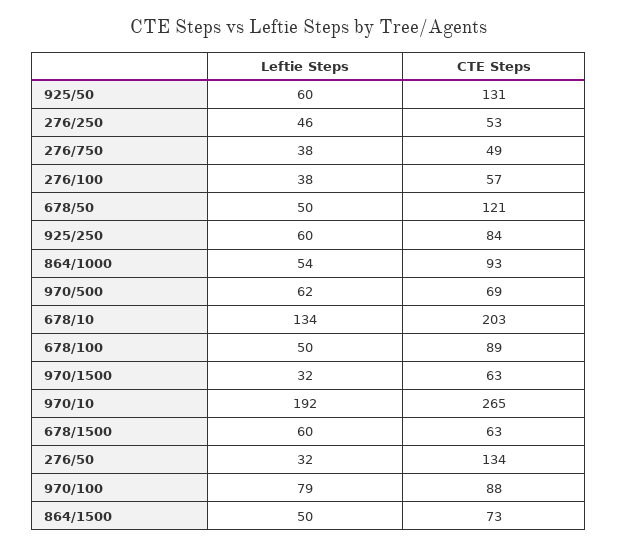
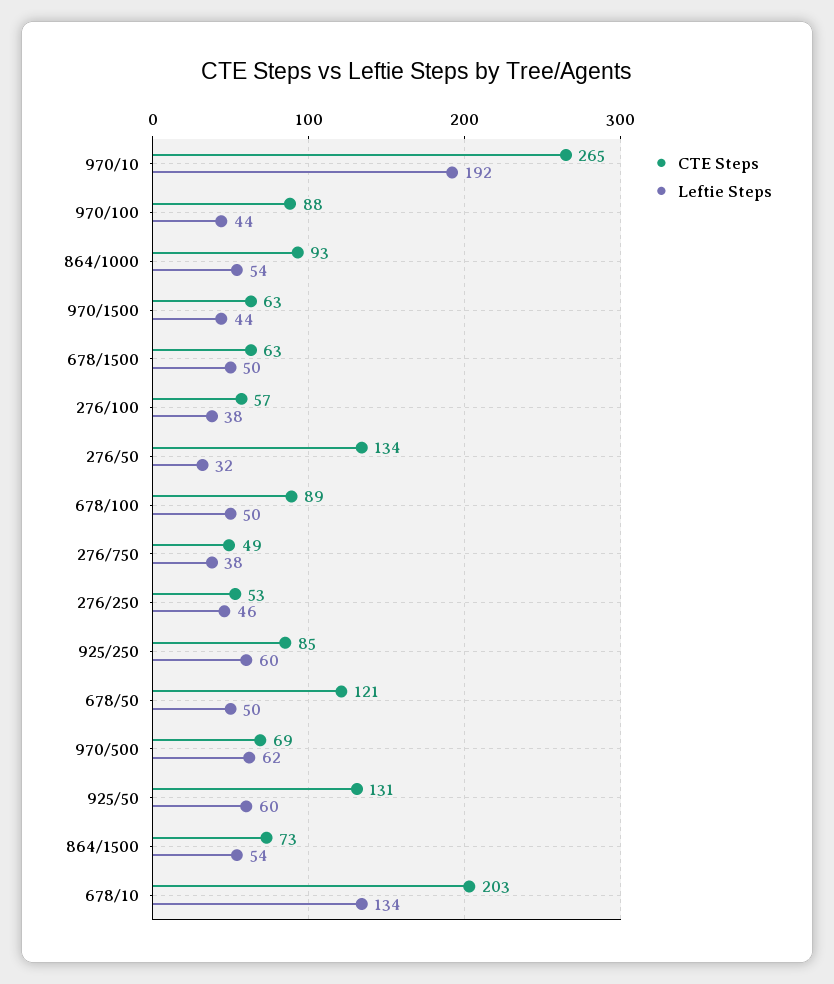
CTE Steps, 925/250: 84 -> 85
Leftie Steps, 970/1500: 32 -> 44
Leftie Steps, 678/1500: 60 -> 50
Leftie Steps, 970/100: 79 -> 44
Leftie Steps, 864/1500: 50 -> 54

